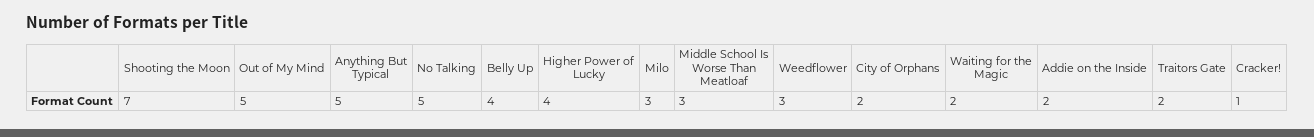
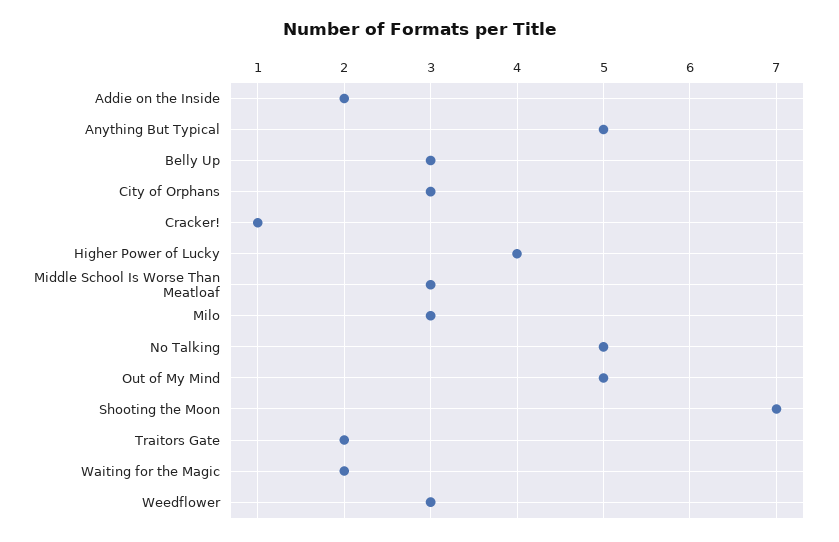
Belly Up: 4 -> 3
City of Orphans: 2 -> 3

